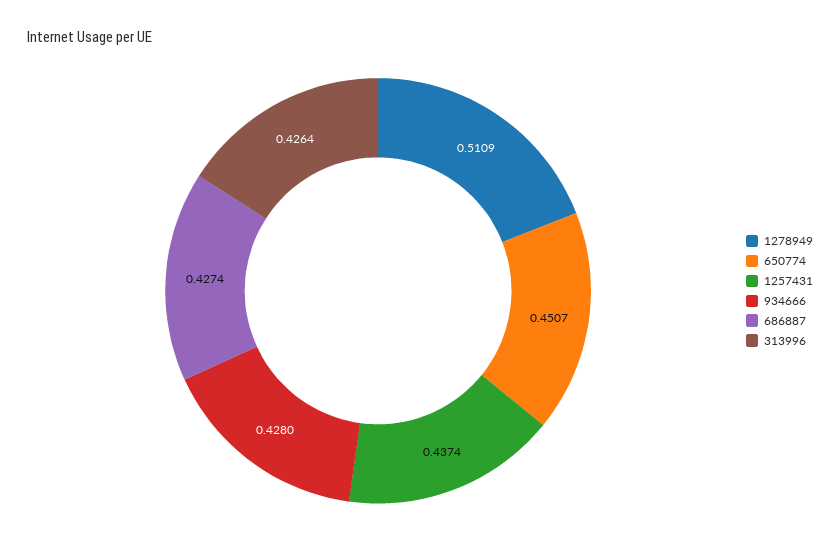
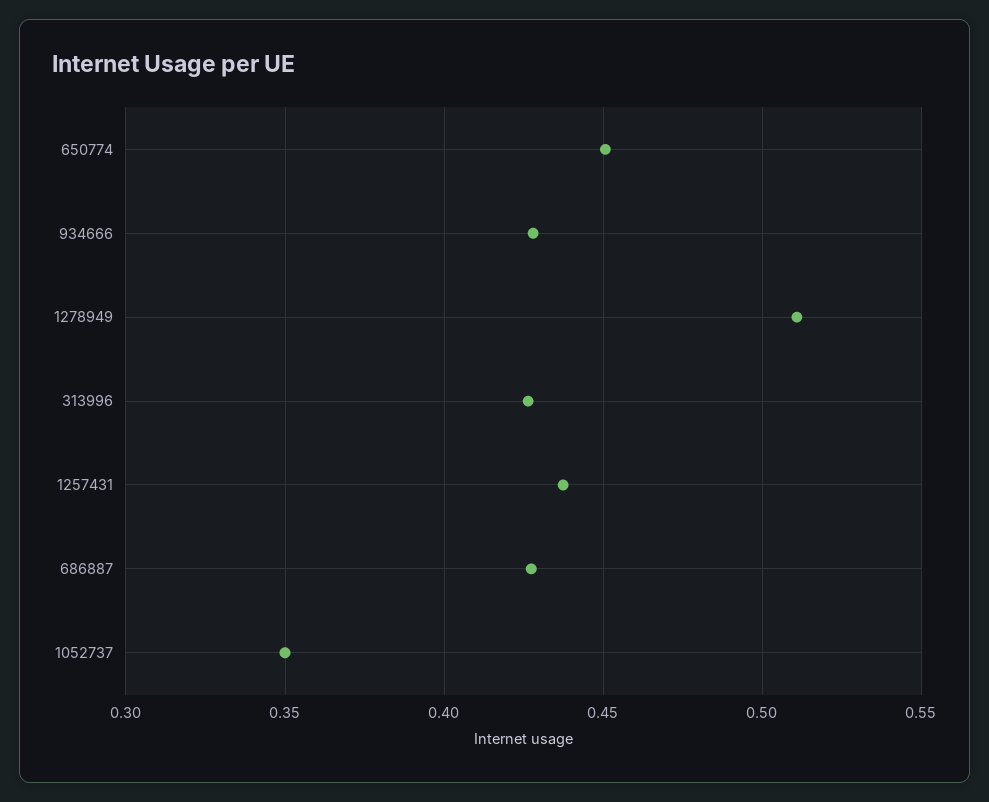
1052737: none -> 0.35

